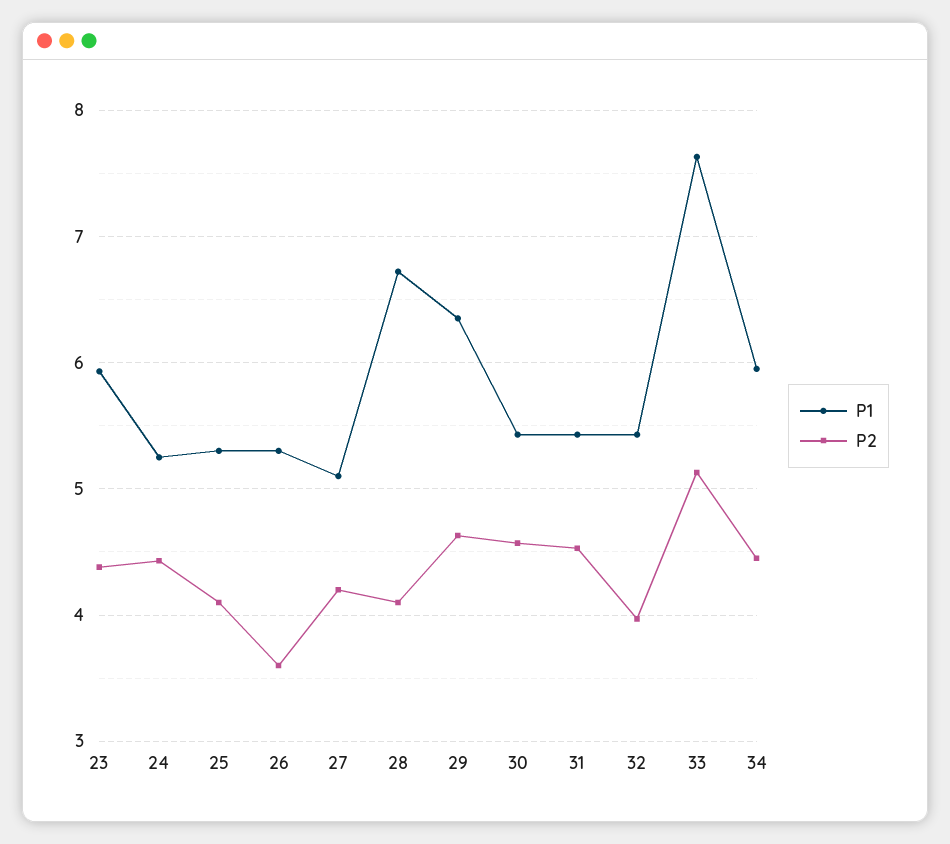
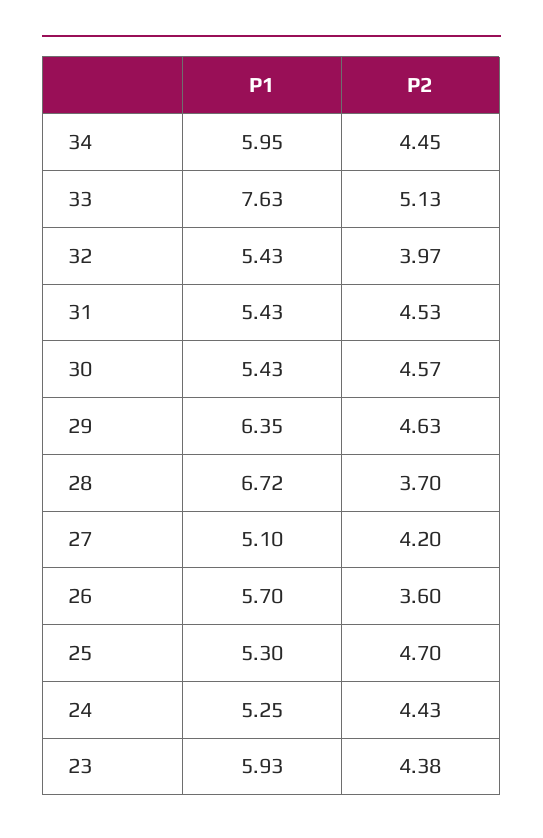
P2, 25: 4.1 -> 4.7
P1, 26: 5.3 -> 5.7
P2, 28: 4.1 -> 3.7

